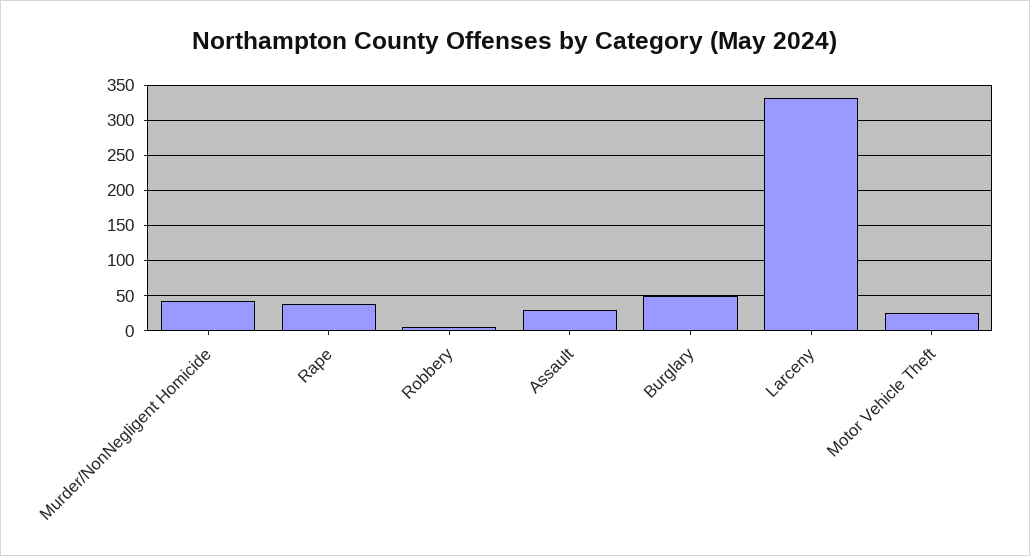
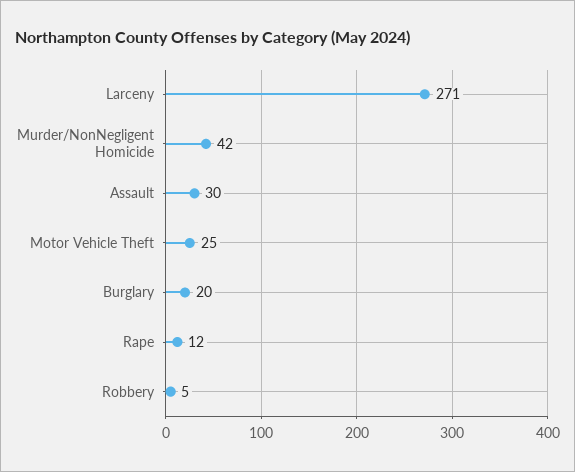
Rape: 40 -> 12
Burglary: 50 -> 20
Larceny: 330 -> 271

